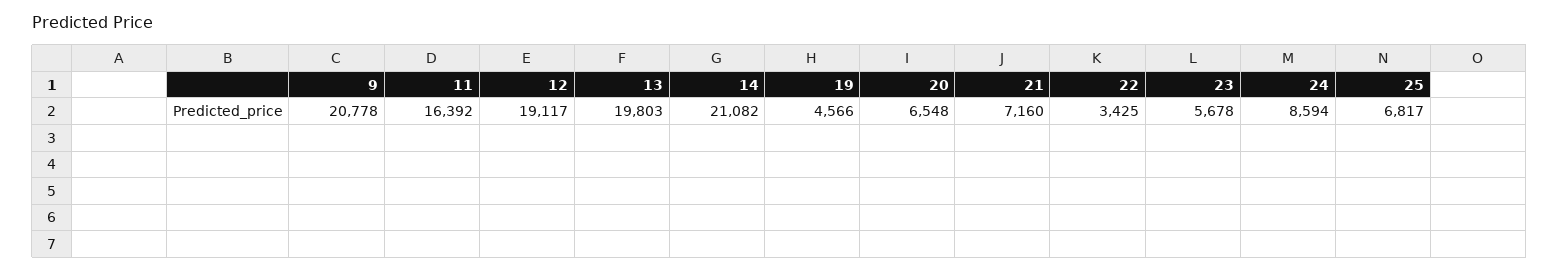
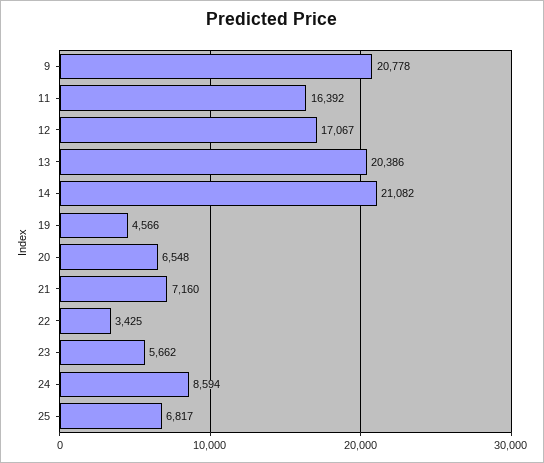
12: 19117 -> 17067
13: 19803 -> 20386
23: 5678 -> 5662

